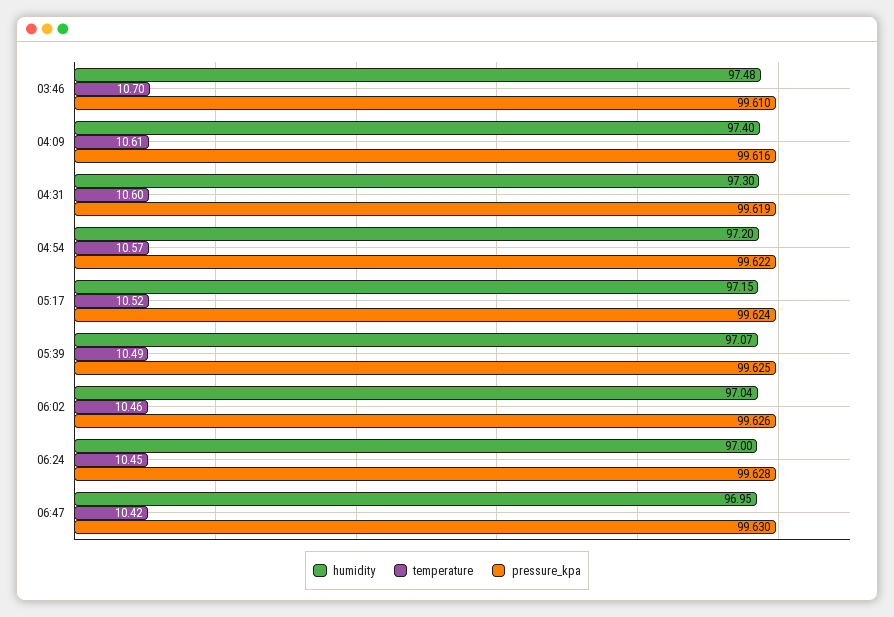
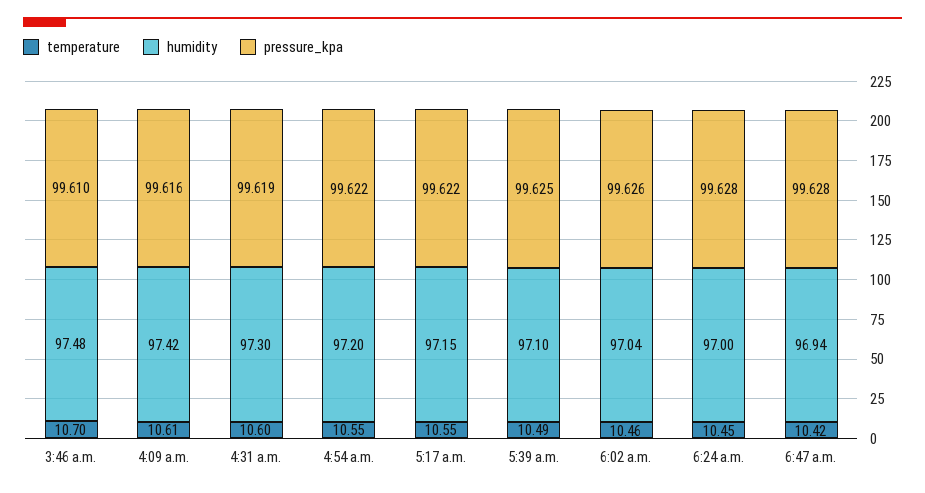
humidity, 04:09: 97.4 -> 97.42
temperature, 04:54: 10.57 -> 10.55
temperature, 05:17: 10.52 -> 10.55
pressure_kpa, 05:17: 99.624 -> 99.622
humidity, 05:39: 97.07 -> 97.1
humidity, 06:47: 96.95 -> 96.94
pressure_kpa, 06:47: 99.63 -> 99.628

